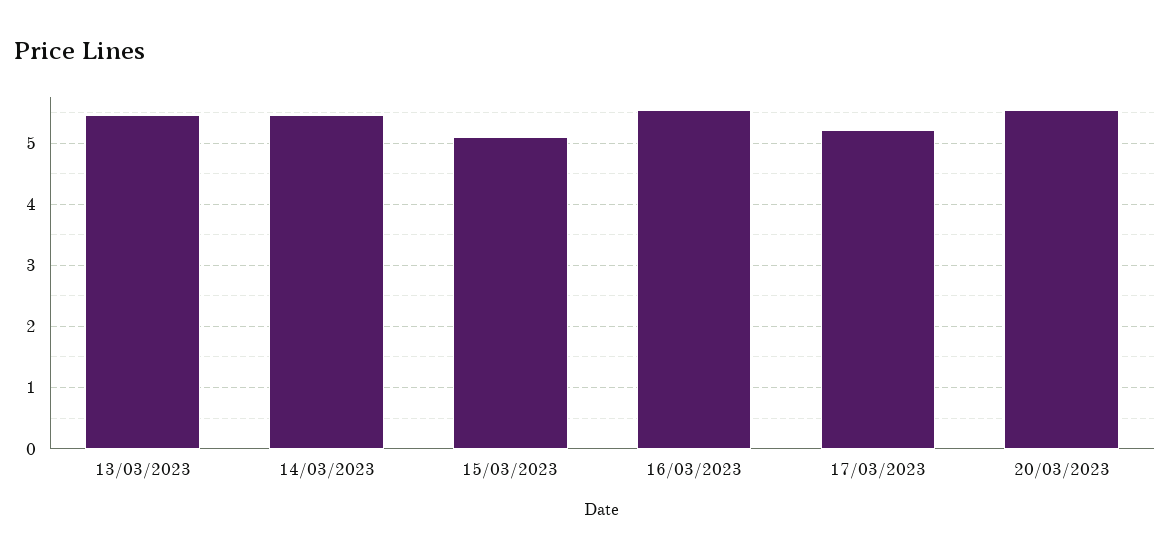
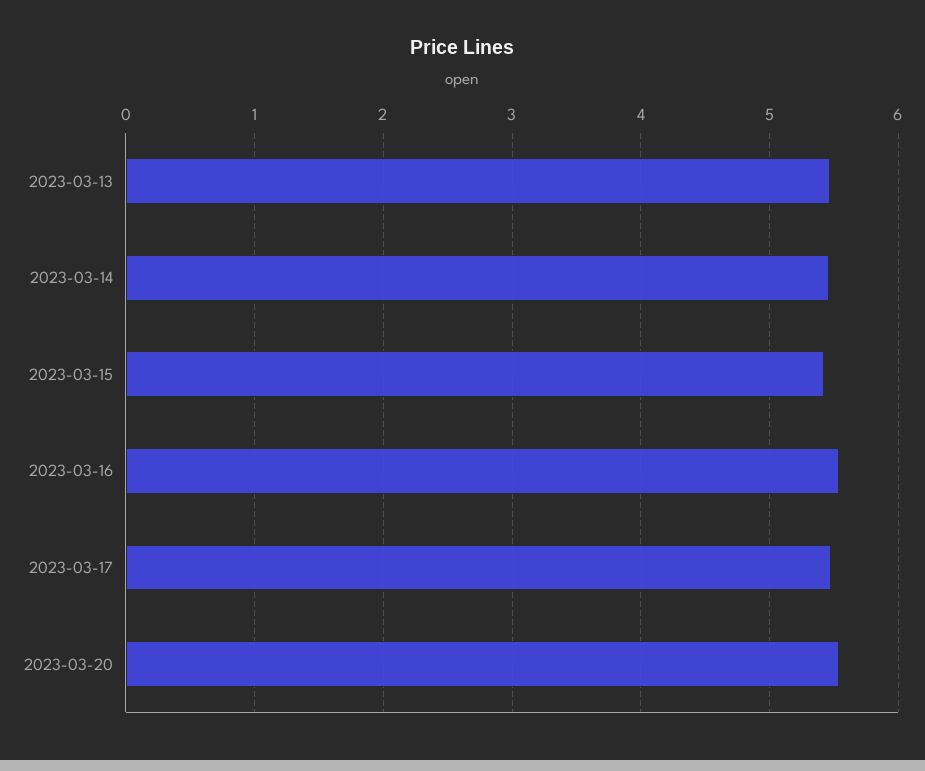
15/03/2023: 5.1 -> 5.4
17/03/2023: 5.2 -> 5.5

